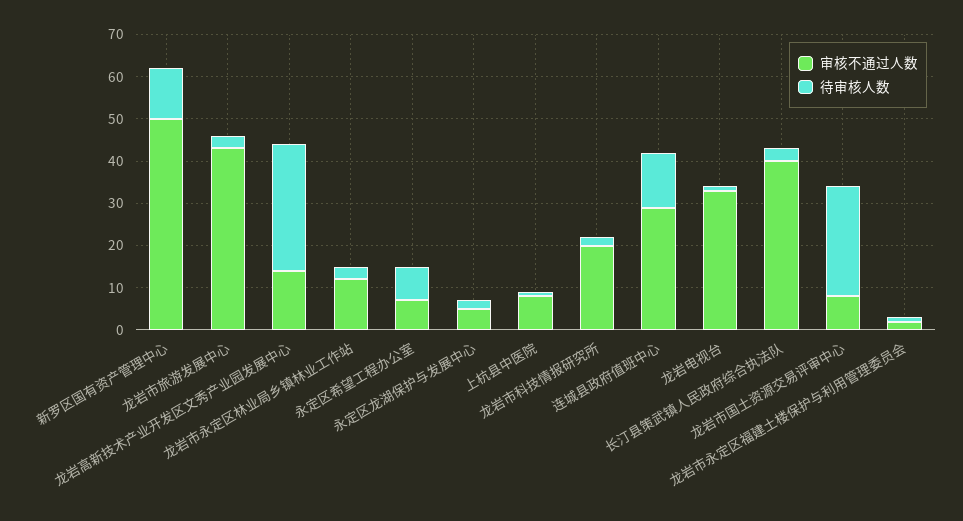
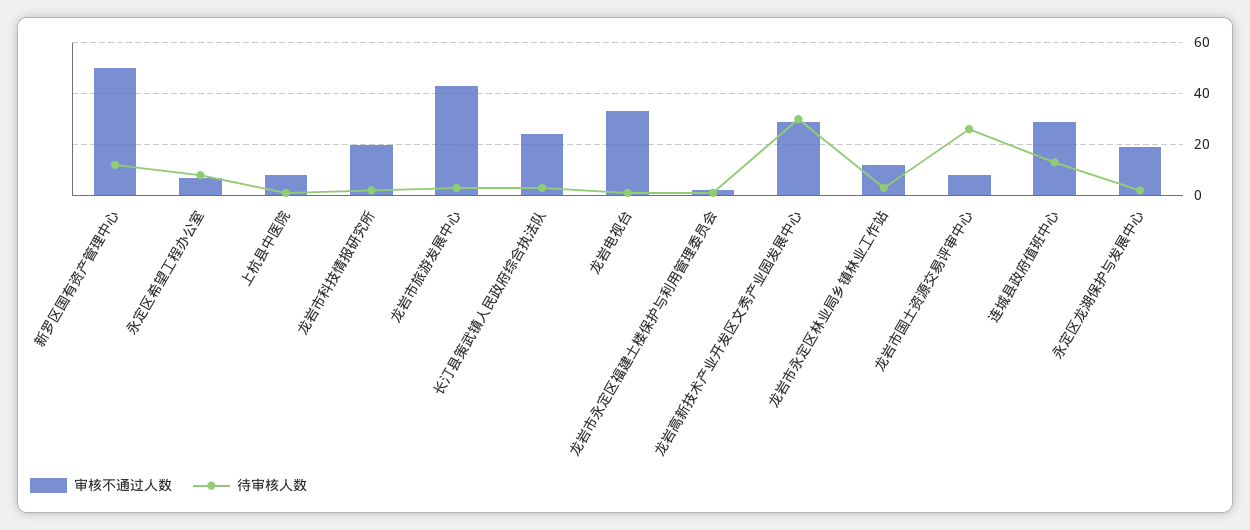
审核不通过人数, 龙岩高新技术产业开发区文秀产业园发展中心: 15 -> 30
审核不通过人数, 永定区龙湖保护与发展中心: 5 -> 20
审核不通过人数, 长汀县策武镇人民政府综合执法队: 40 -> 25

